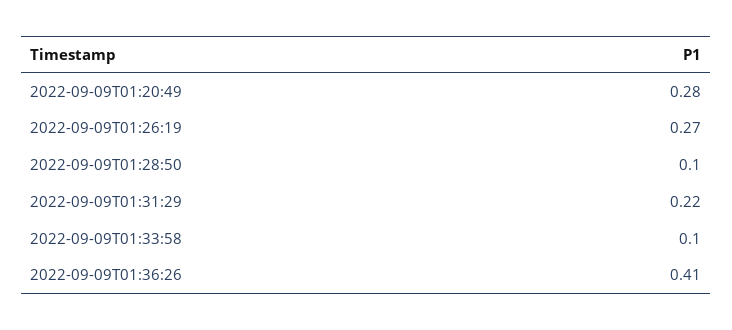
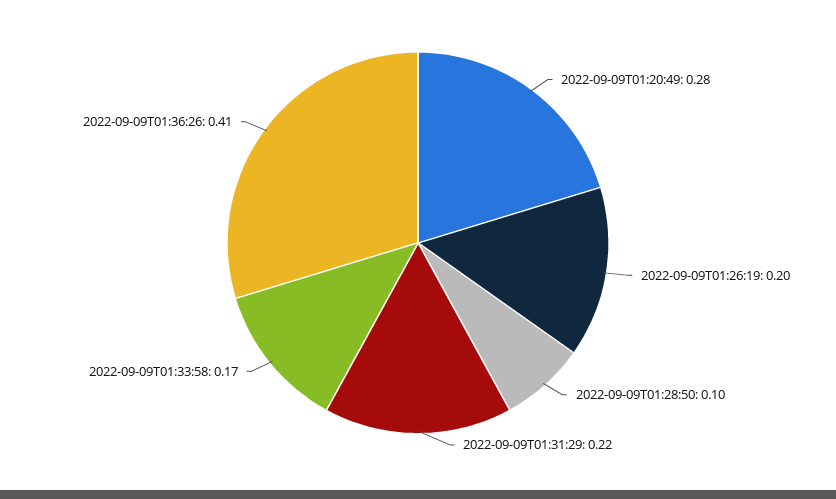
2022-09-09T01:26:19: 0.27 -> 0.2
2022-09-09T01:33:58: 0.1 -> 0.17

